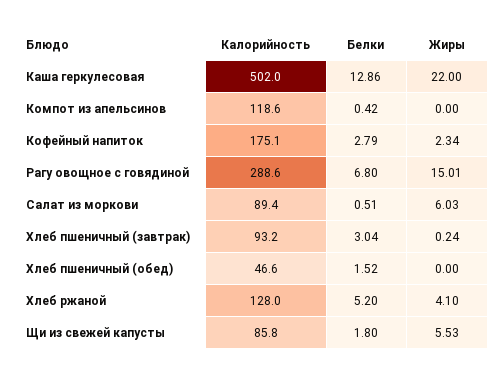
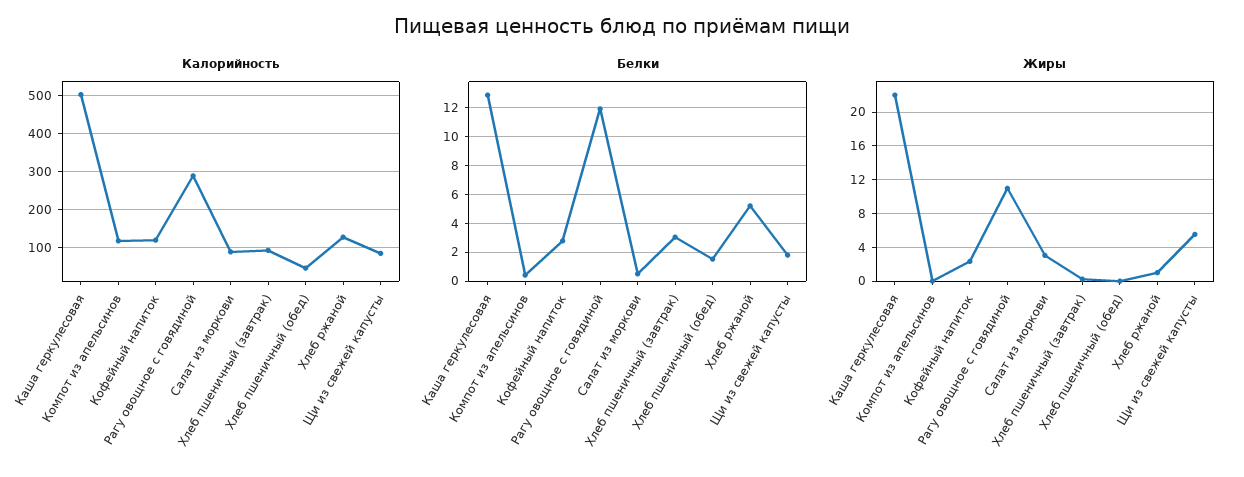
Калорийность, Кофейный напиток: 175.1 -> 120
Белки, Рагу овощное с говядиной: 6.8 -> 12
Жиры, Рагу овощное с говядиной: 15.01 -> 11
Жиры, Салат из моркови: 6.03 -> 3
Жиры, Хлеб ржаной: 4.1 -> 1

